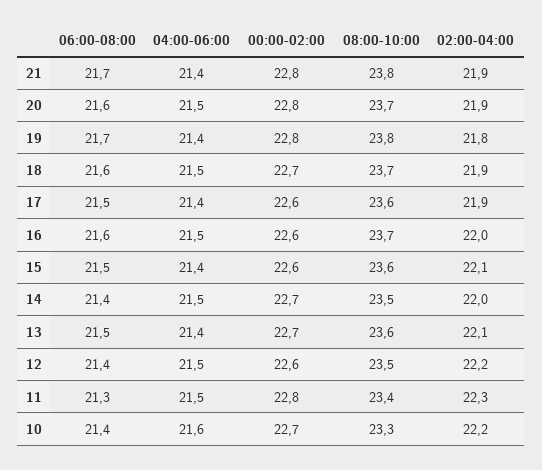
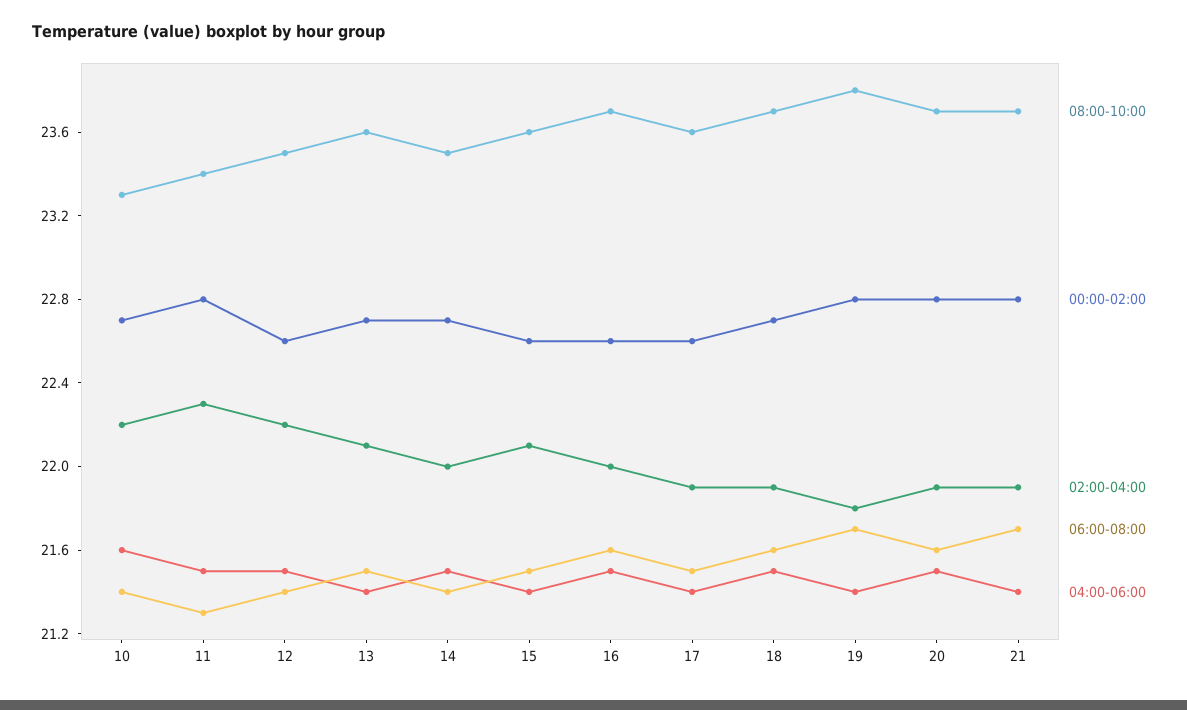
08:00-10:00, 21: 23.8 -> 23.7

